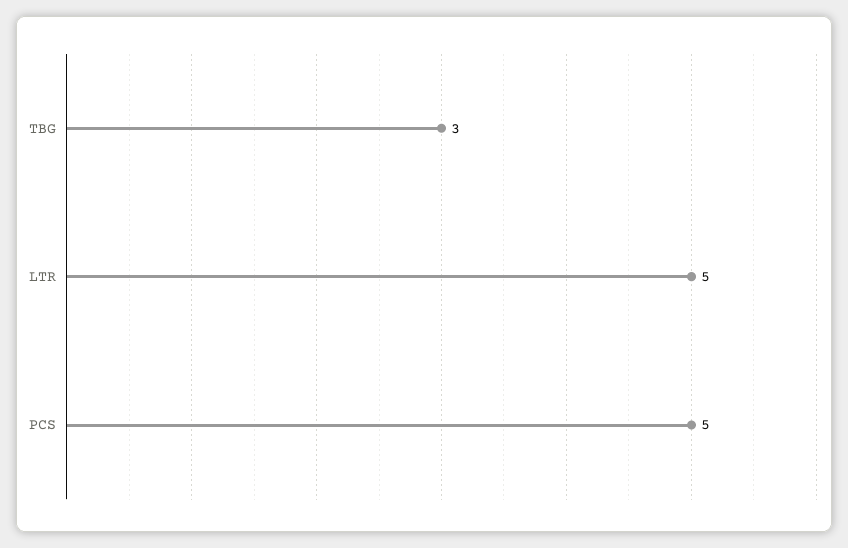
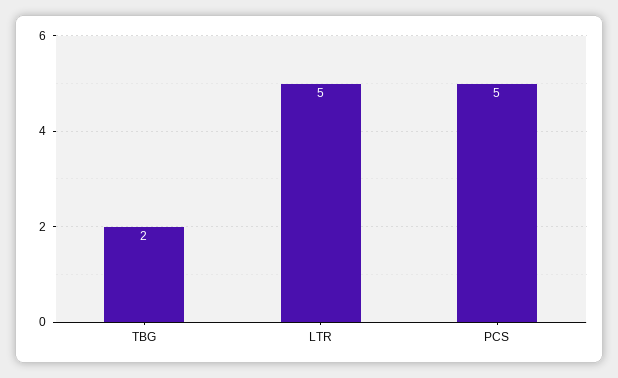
TBG: 3 -> 2

